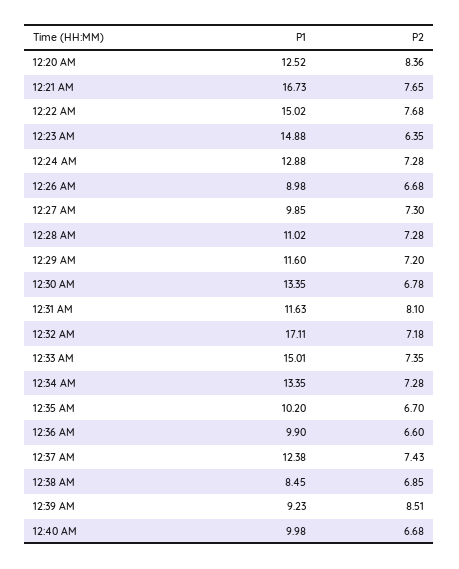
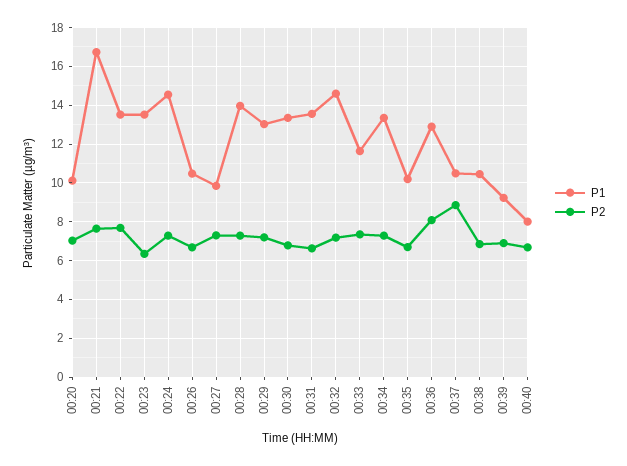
P1, 12:20 AM: 12.52 -> 10
P2, 12:20 AM: 8.36 -> 7
P1, 12:22 AM: 15.02 -> 13.5
P1, 12:23 AM: 14.88 -> 13.5
P1, 12:24 AM: 12.88 -> 14.5
P1, 12:26 AM: 8.98 -> 10.5
P1, 12:28 AM: 11.02 -> 14
P1, 12:29 AM: 11.6 -> 13
P1, 12:31 AM: 11.63 -> 13.5
P2, 12:31 AM: 8.1 -> 6.5
P1, 12:32 AM: 17.11 -> 14.5
P1, 12:33 AM: 15.01 -> 11.5
P1, 12:36 AM: 9.9 -> 13
P2, 12:36 AM: 6.6 -> 8
P1, 12:37 AM: 12.38 -> 10.5
P2, 12:37 AM: 7.43 -> 9
P1, 12:38 AM: 8.45 -> 10.5
P2, 12:39 AM: 8.51 -> 7
P1, 12:40 AM: 9.98 -> 8

